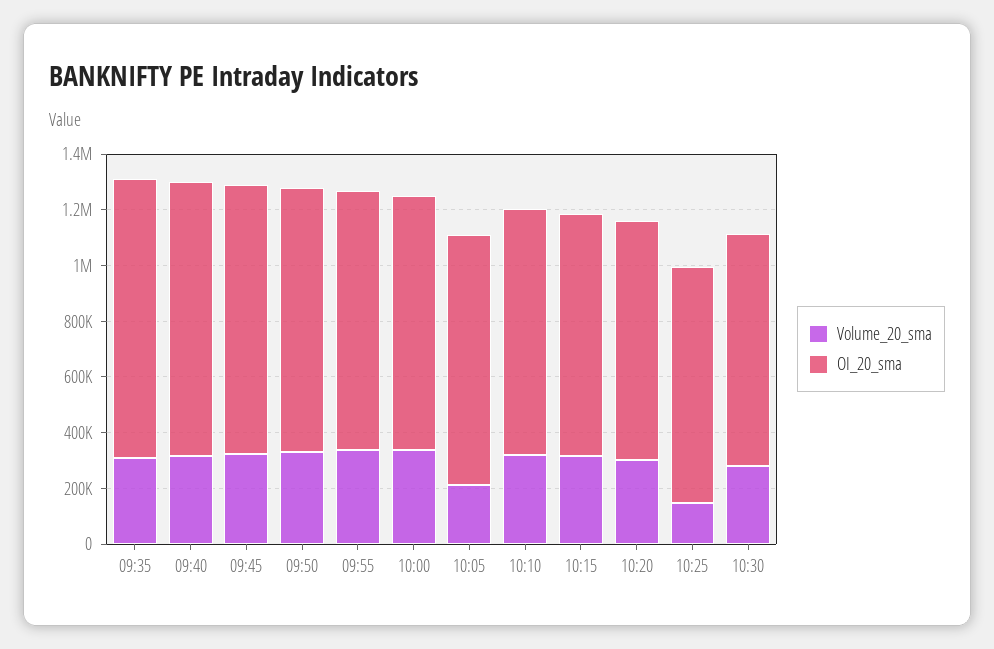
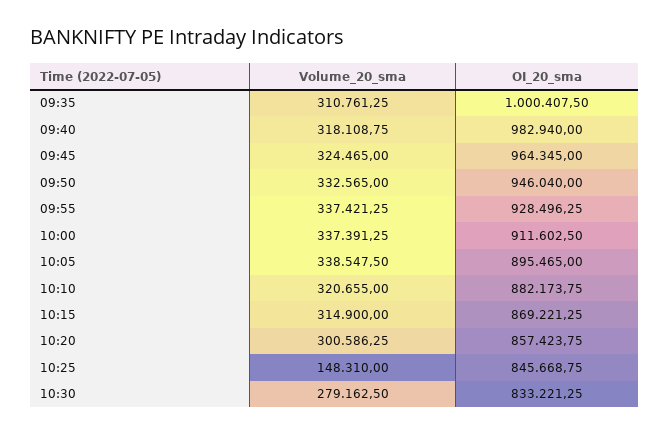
Volume_20_sma, 10:05: 200000 -> 338547.5

